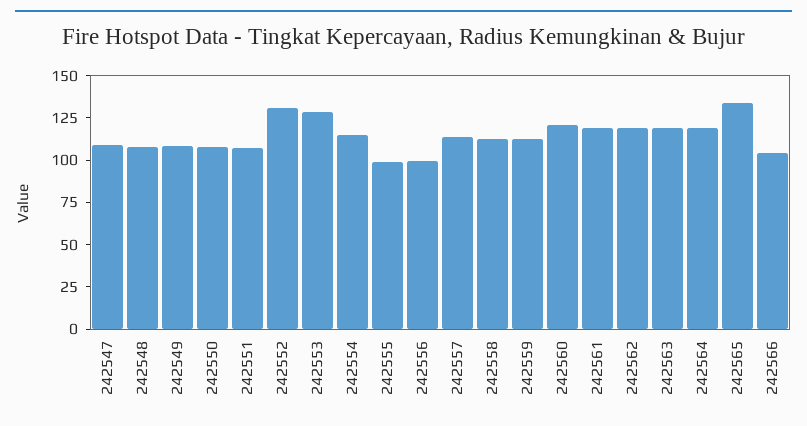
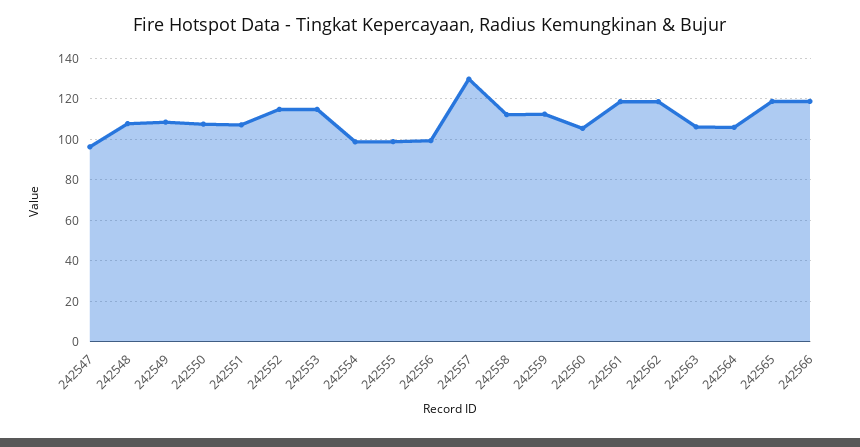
242547: 110 -> 95
242552: 130 -> 115
242553: 130 -> 115
242554: 115 -> 100
242557: 115 -> 130
242560: 120 -> 105
242563: 120 -> 105
242564: 120 -> 105
242565: 135 -> 120
242566: 105 -> 120

